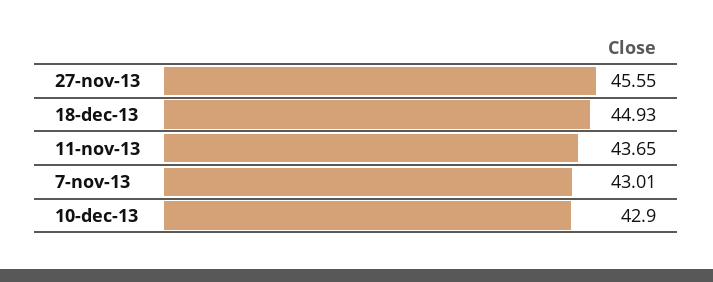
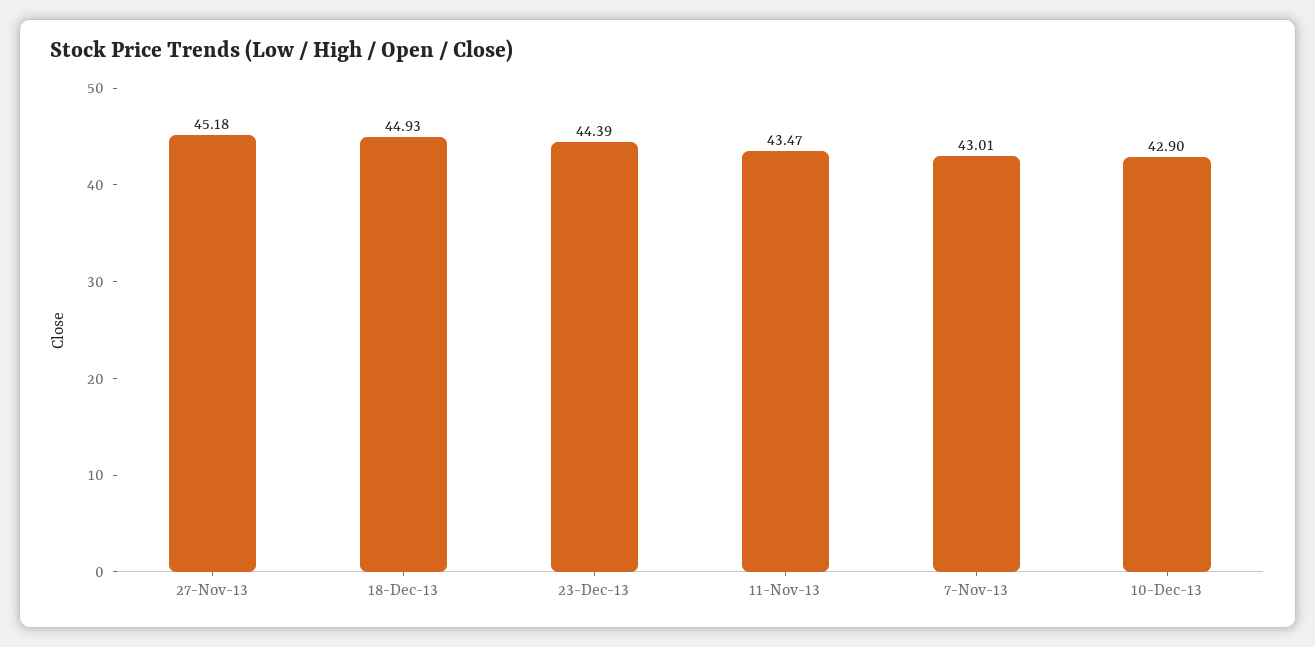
27-nov-13: 45.55 -> 45.18
11-nov-13: 43.65 -> 43.47
23-Dec-13: none -> 44.39

